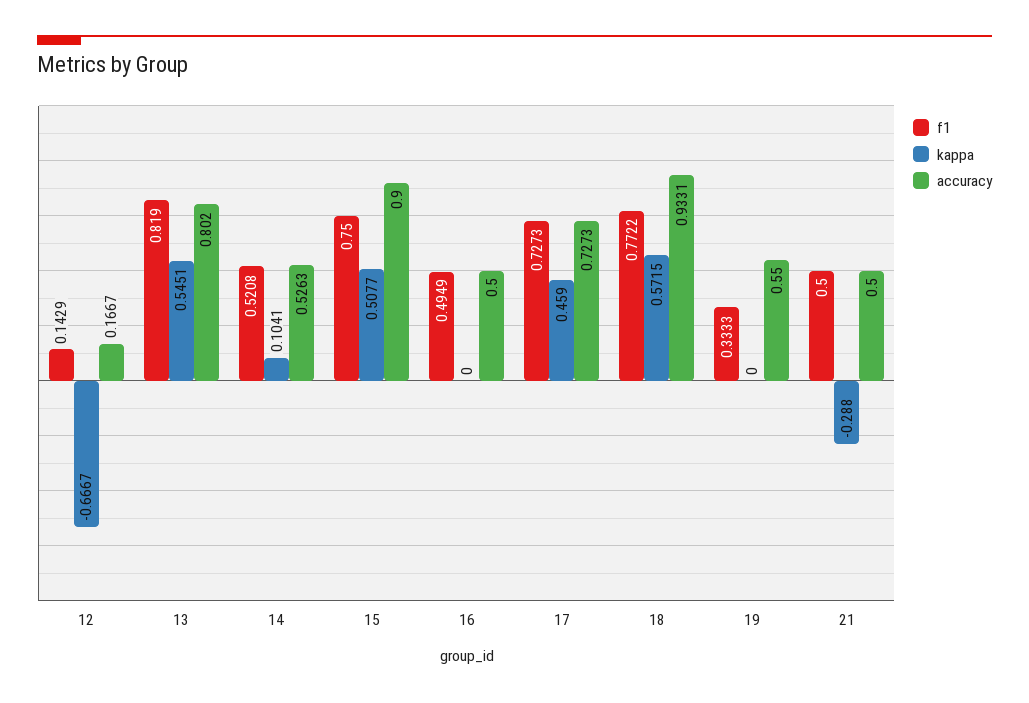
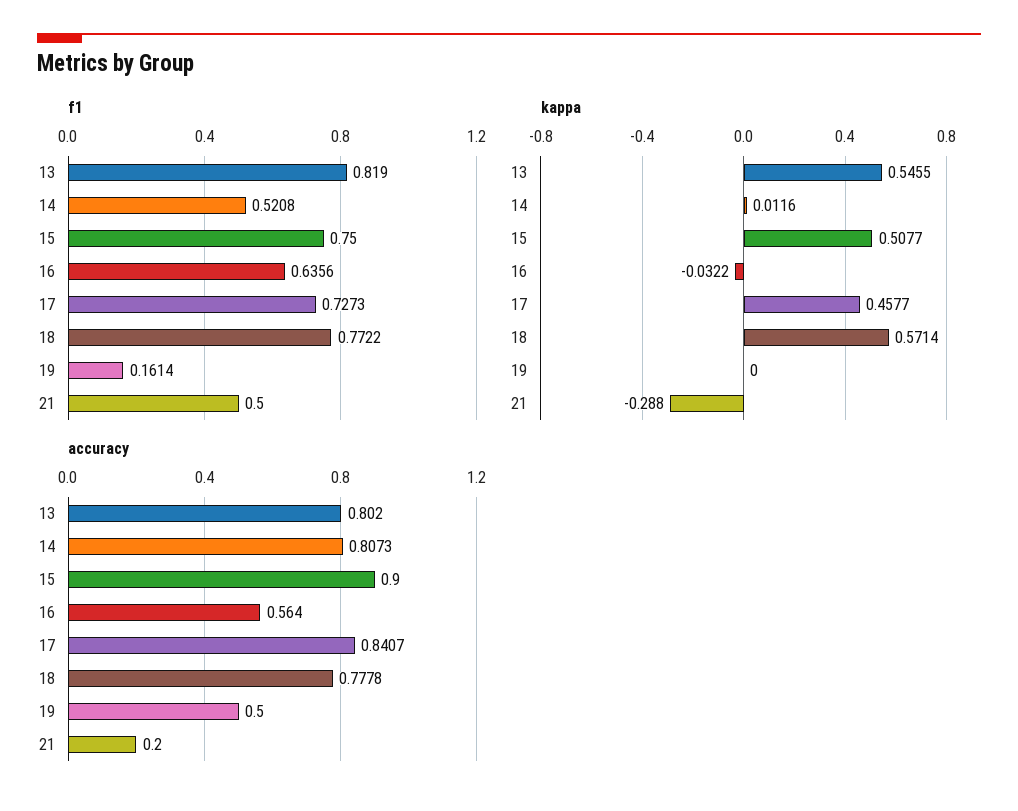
f1, 12: 0.1429 -> none
kappa, 12: -0.6667 -> none
accuracy, 12: 0.1667 -> none
kappa, 13: 0.5451 -> 0.5455
kappa, 14: 0.1041 -> 0.0116
accuracy, 14: 0.5263 -> 0.8073
f1, 16: 0.4949 -> 0.6356
kappa, 16: 0 -> -0.0322
accuracy, 16: 0.5 -> 0.564
kappa, 17: 0.459 -> 0.4577
accuracy, 17: 0.7273 -> 0.8407
kappa, 18: 0.5715 -> 0.5714
accuracy, 18: 0.9331 -> 0.7778
f1, 19: 0.3333 -> 0.1614
accuracy, 19: 0.55 -> 0.5
accuracy, 21: 0.5 -> 0.2

